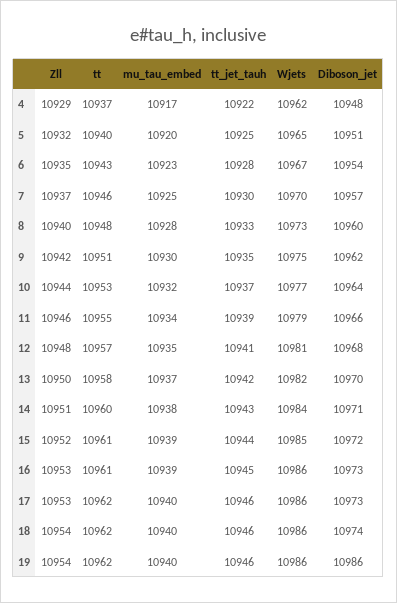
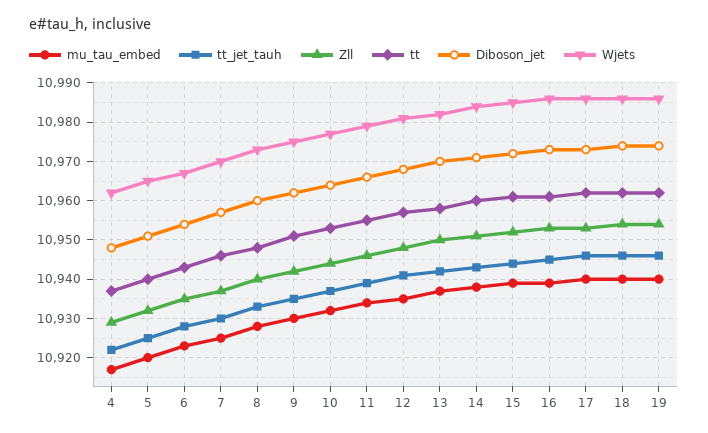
Diboson_jet, 19: 10986 -> 10975

